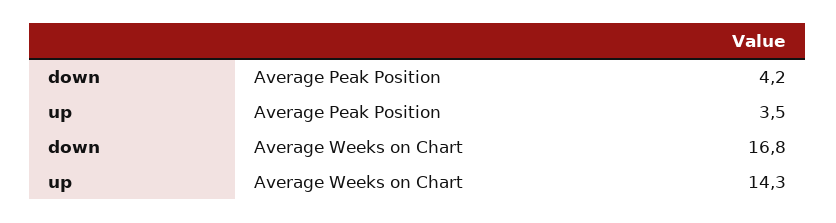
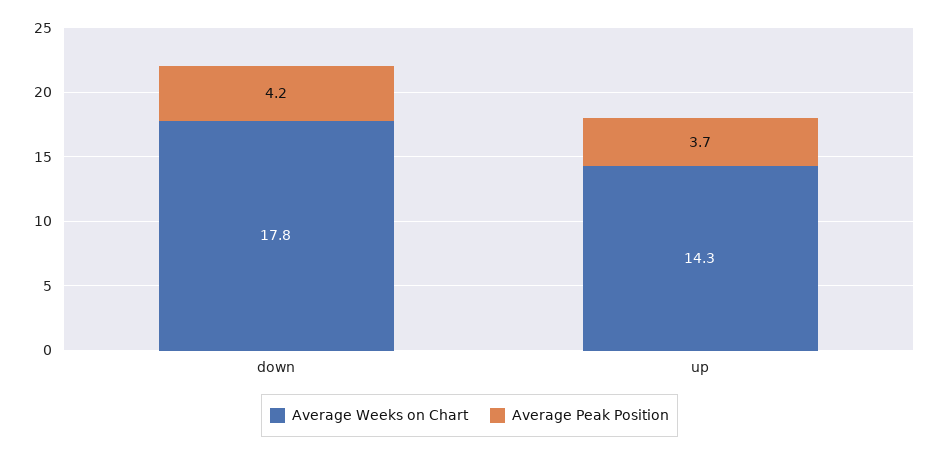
Average Peak Position, up: 3.5 -> 3.7
Average Weeks on Chart, down: 16.8 -> 17.8

